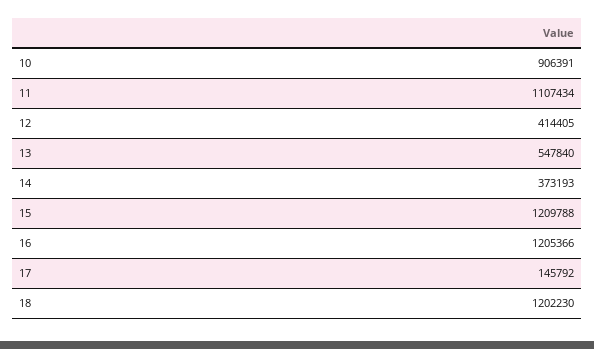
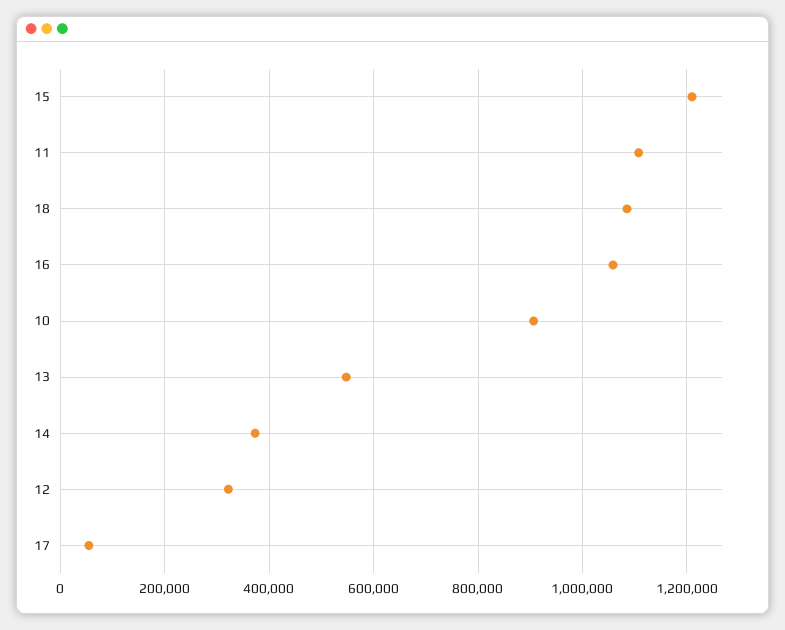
12: 414405 -> 320000
16: 1205366 -> 1060000
17: 145792 -> 60000
18: 1202230 -> 1080000

